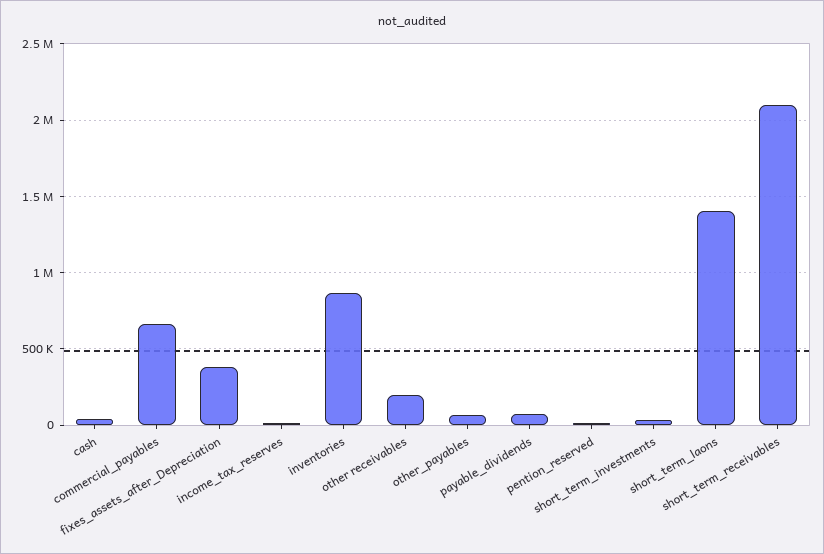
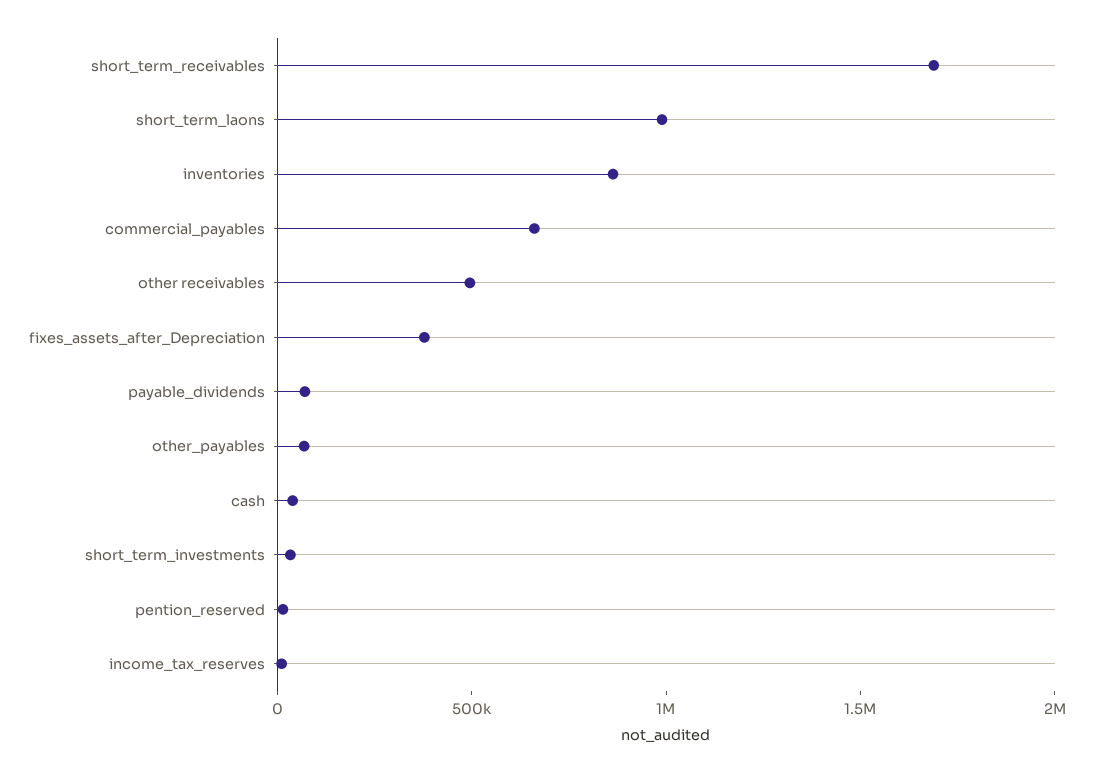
other receivables: 200000 -> 500000
short_term_laons: 1400000 -> 1000000
short_term_receivables: 2100000 -> 1700000

